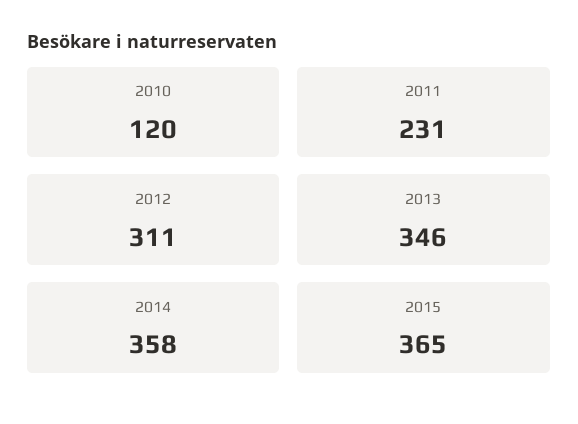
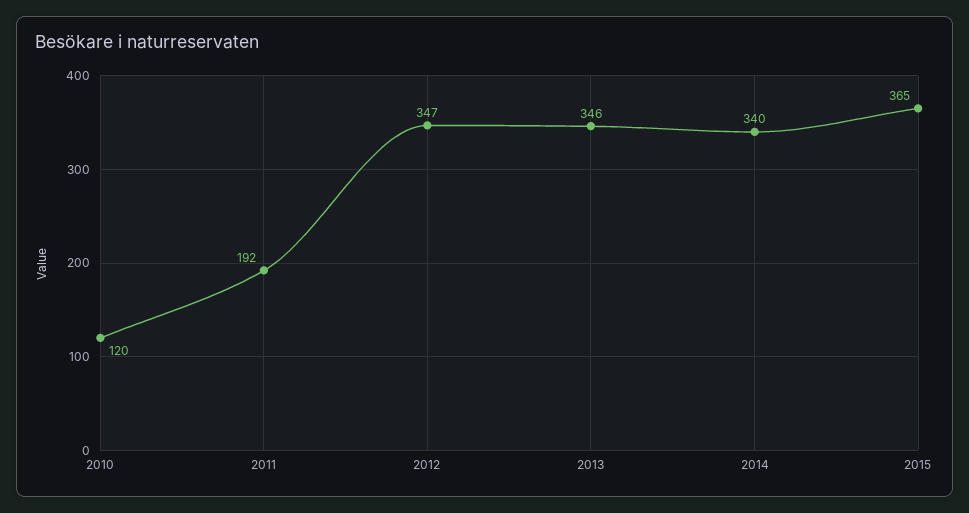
2011: 231 -> 192
2012: 311 -> 347
2014: 358 -> 340

